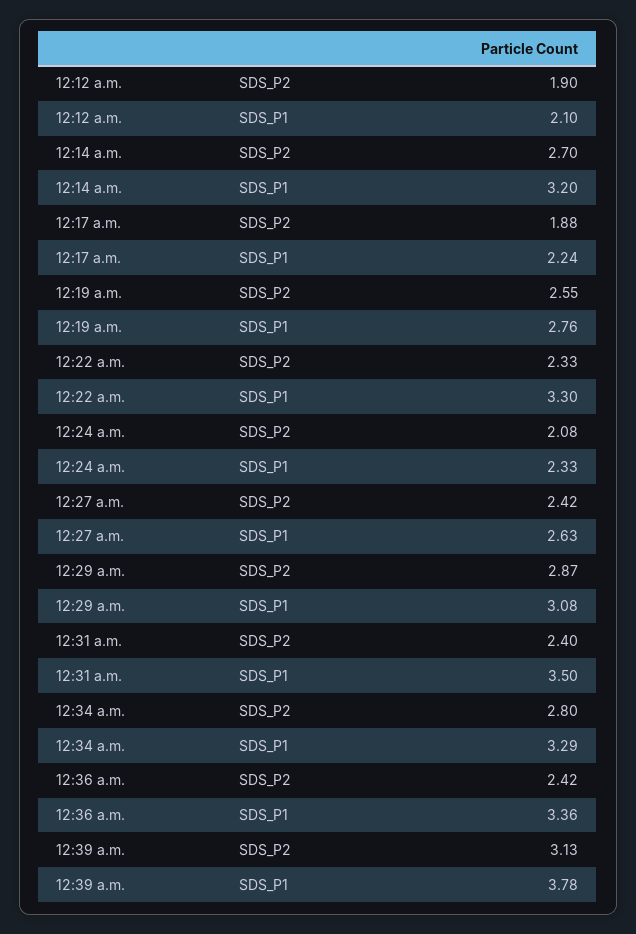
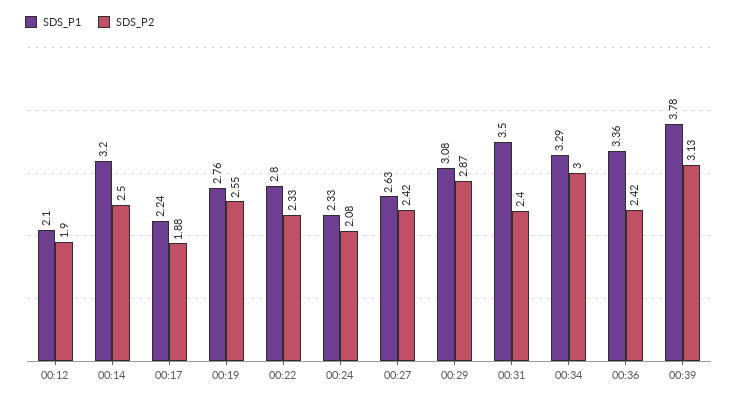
SDS_P2, 12:14 a.m.: 2.7 -> 2.5
SDS_P1, 12:22 a.m.: 3.3 -> 2.8
SDS_P2, 12:34 a.m.: 2.8 -> 3

